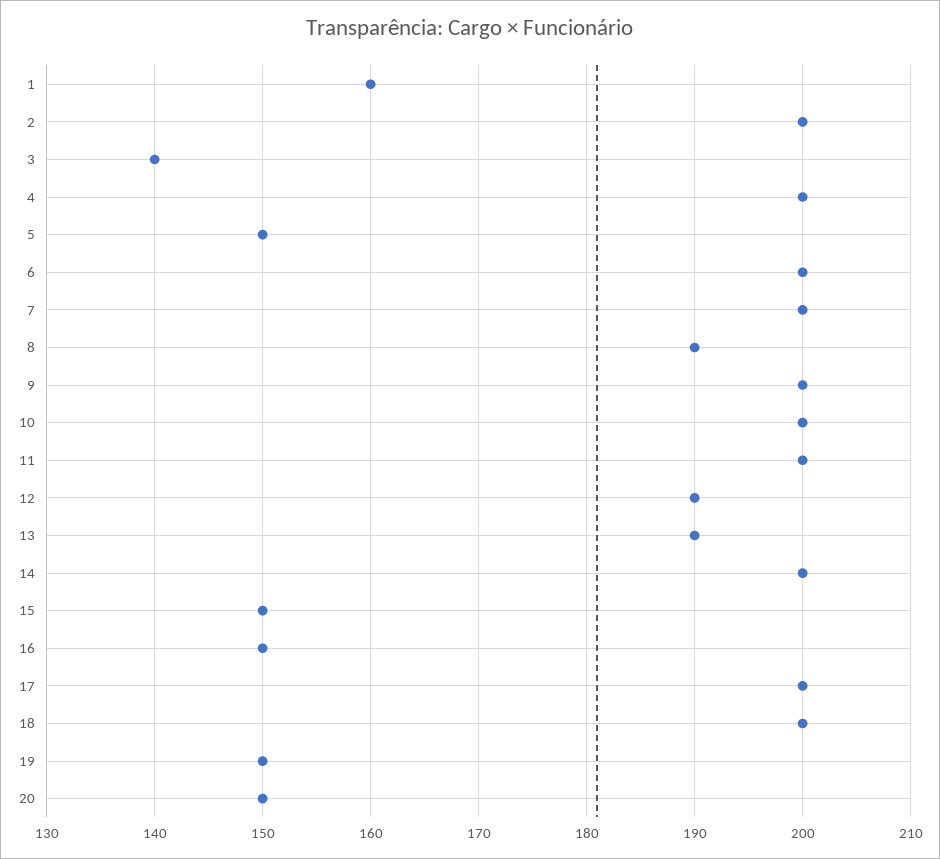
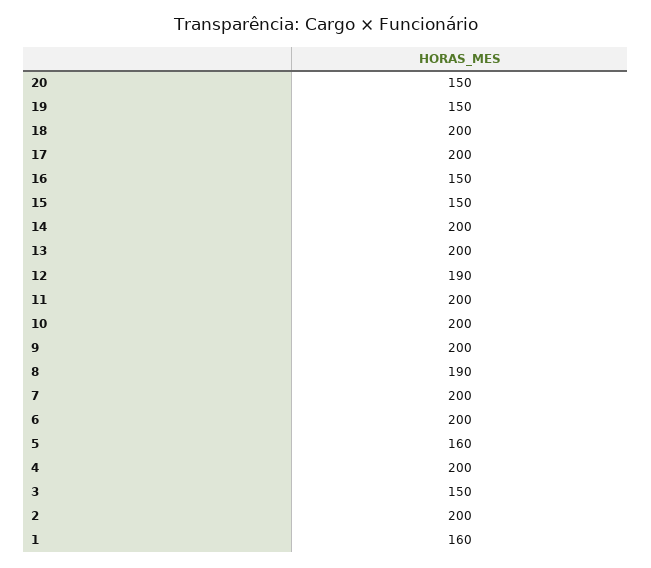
3: 140 -> 150
5: 150 -> 160
13: 190 -> 200

